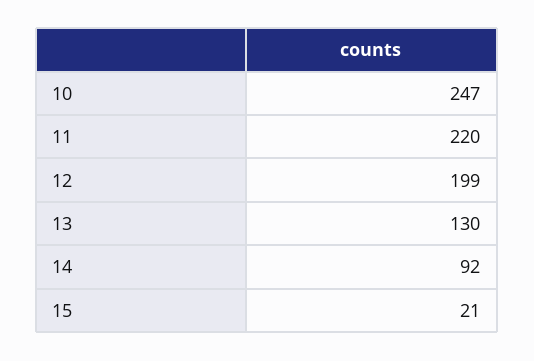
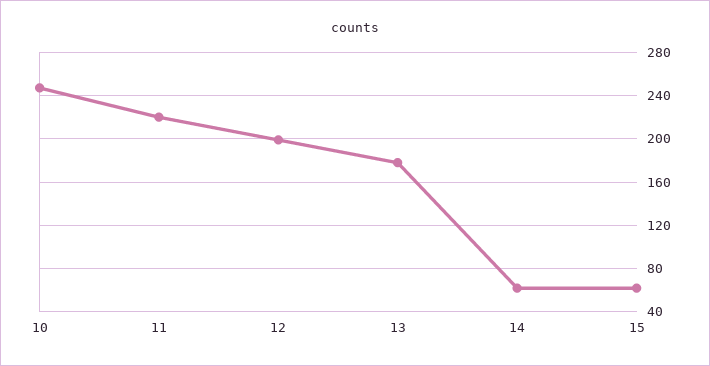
13: 130 -> 180
14: 92 -> 60
15: 21 -> 60

